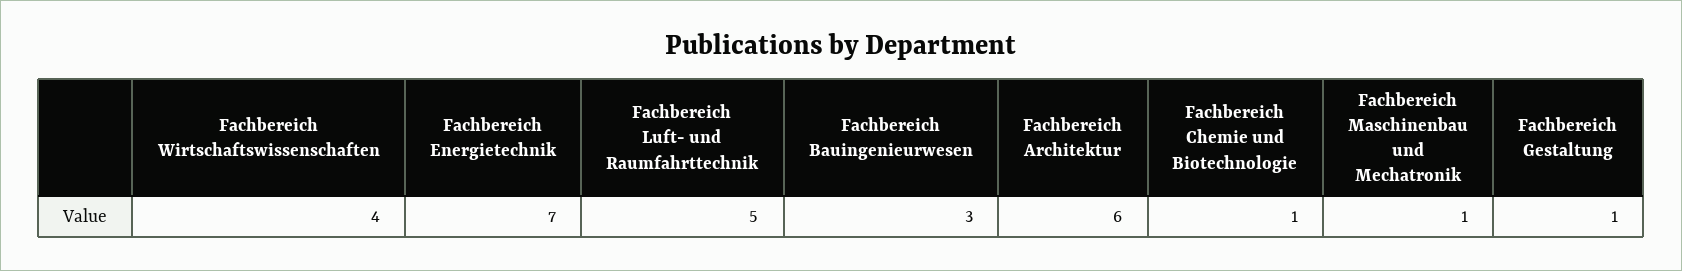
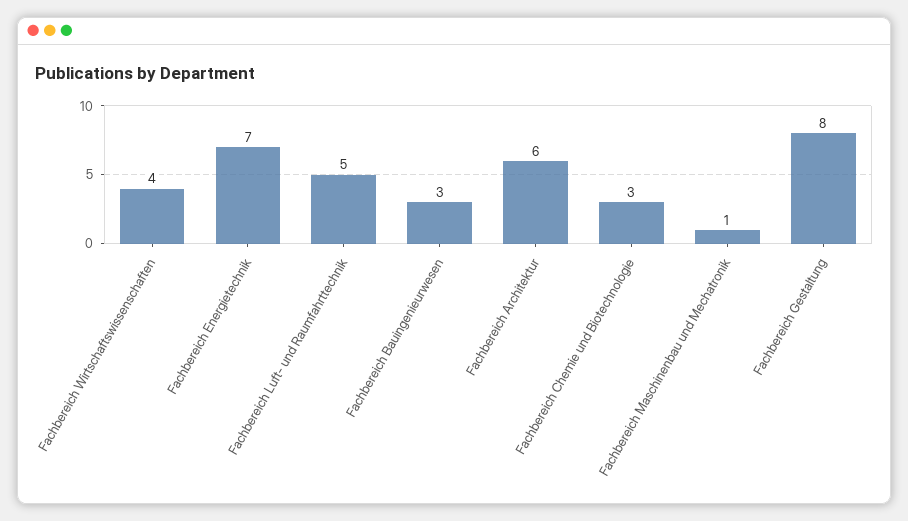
Fachbereich Chemie und Biotechnologie: 1 -> 3
Fachbereich Gestaltung: 1 -> 8

